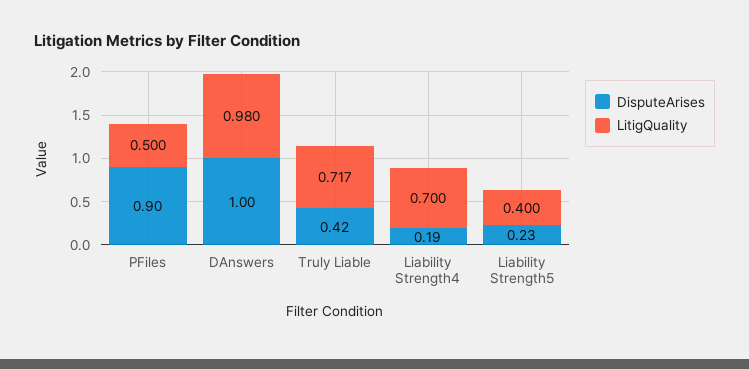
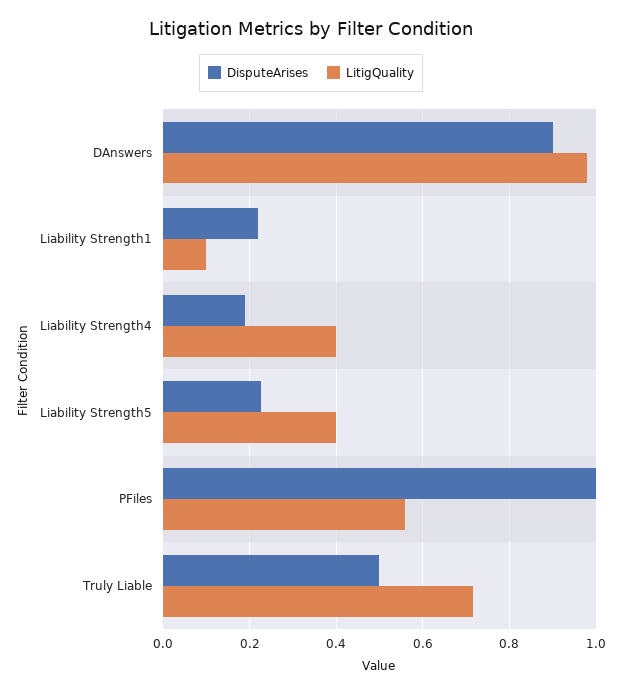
DisputeArises, PFiles: 0.9 -> 1
LitigQuality, PFiles: 0.5 -> 0.56
DisputeArises, DAnswers: 1 -> 0.9
DisputeArises, Truly Liable: 0.42 -> 0.5
LitigQuality, Liability Strength4: 0.7 -> 0.4
DisputeArises, Liability Strength1: none -> 0.22
LitigQuality, Liability Strength1: none -> 0.1

